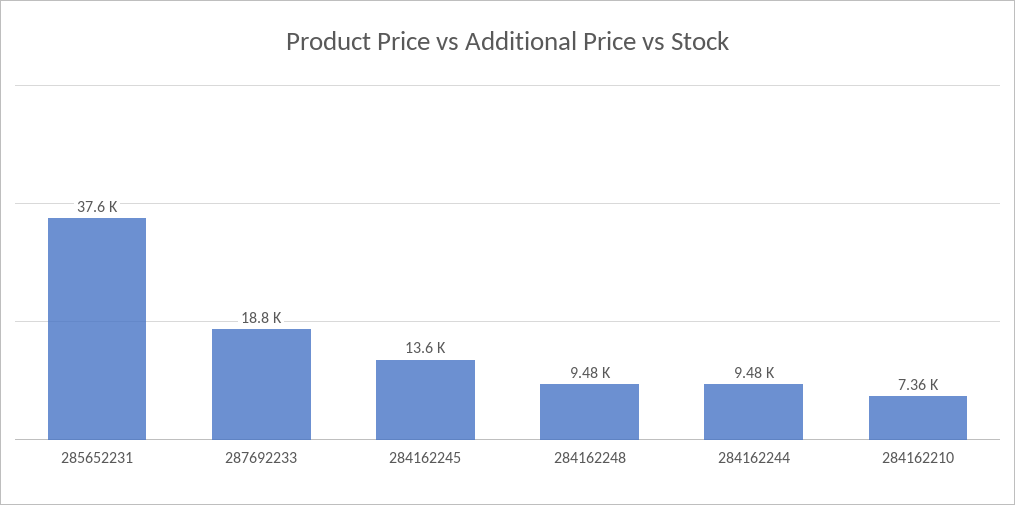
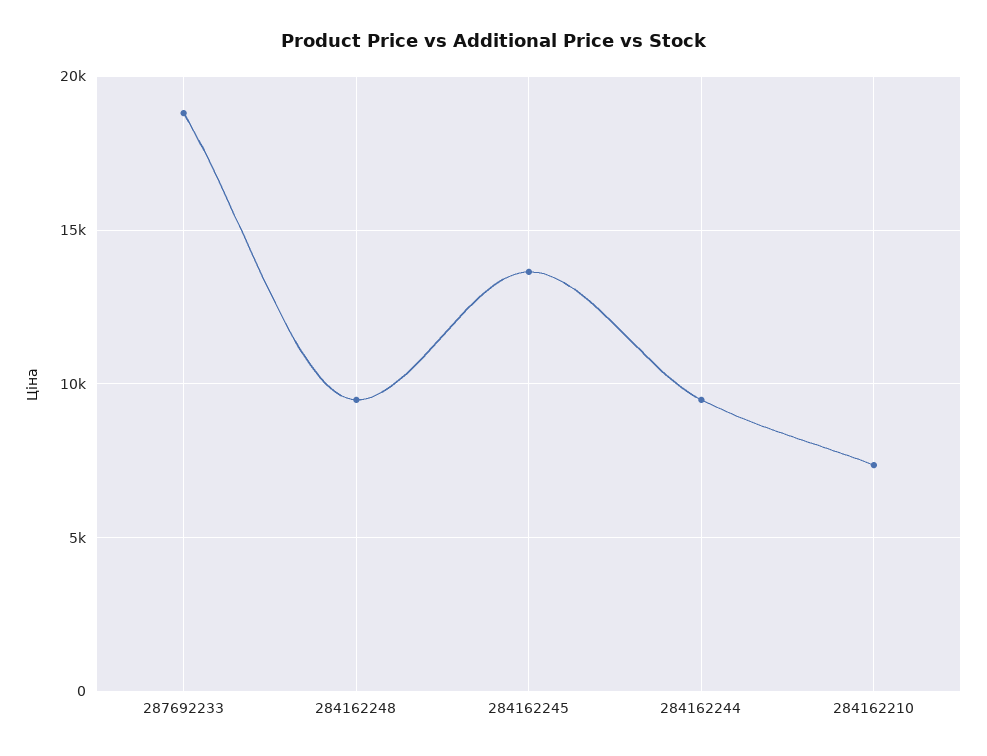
285652231: 37600 -> none

